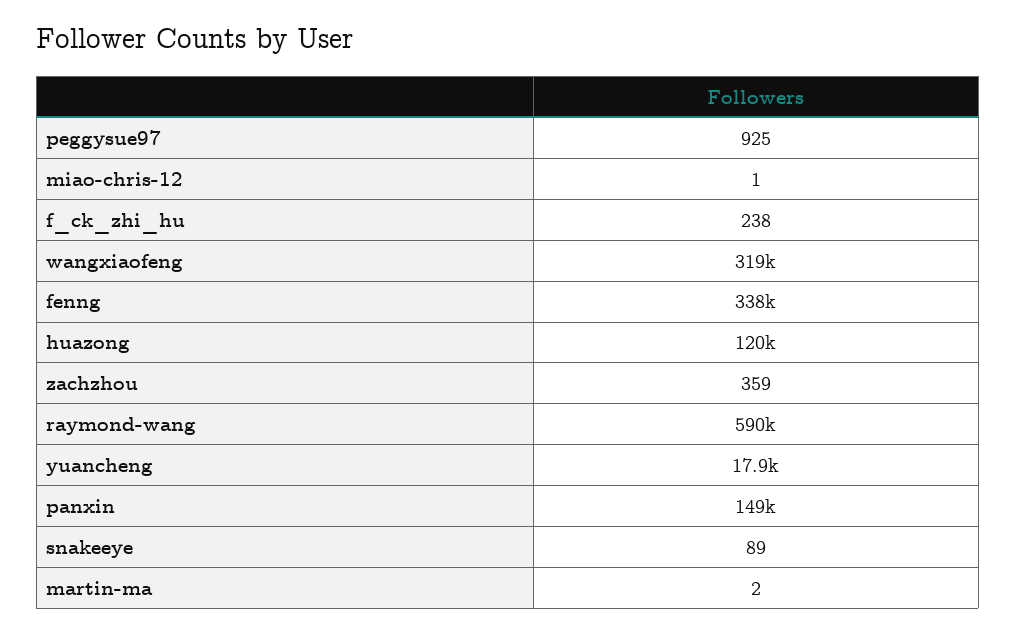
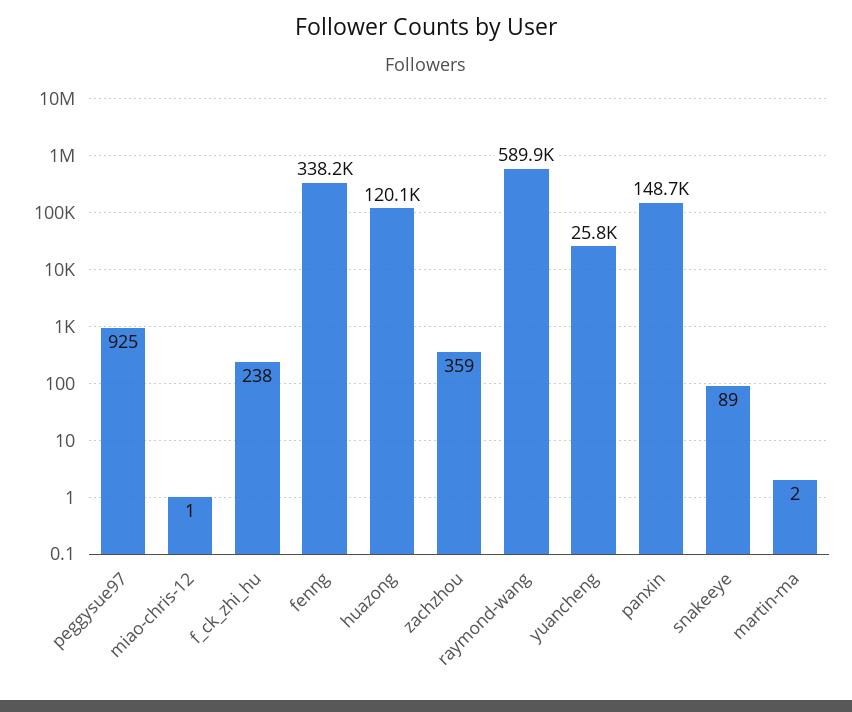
wangxiaofeng: 319000 -> none
yuancheng: 17900 -> 25800

